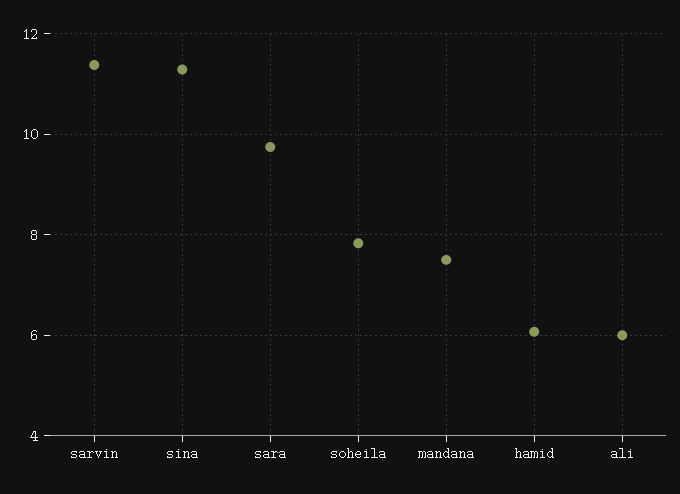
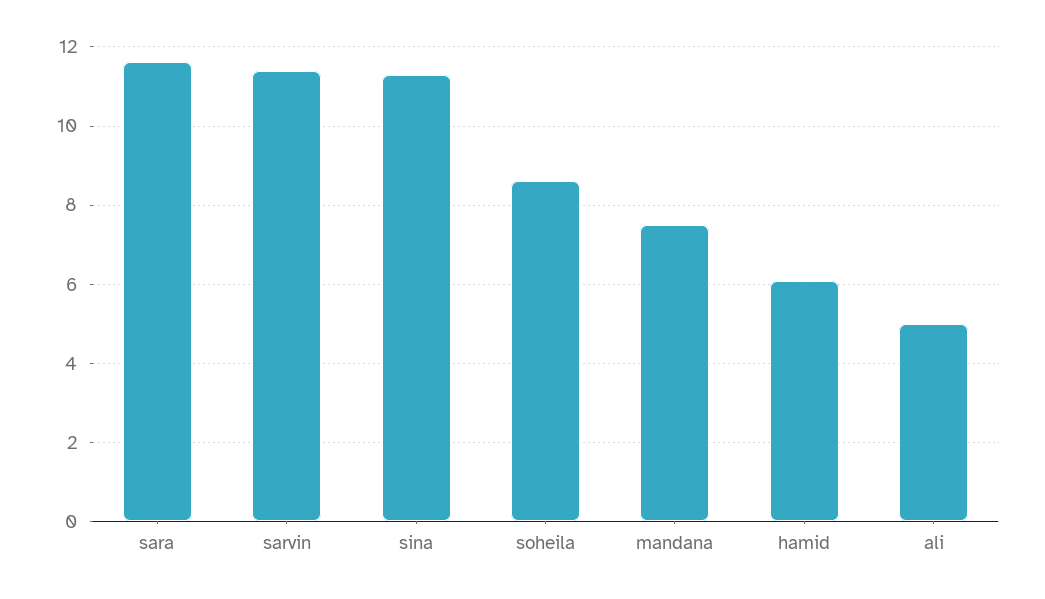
sara: 9.8 -> 11.6
soheila: 7.8 -> 8.6
ali: 6 -> 5

